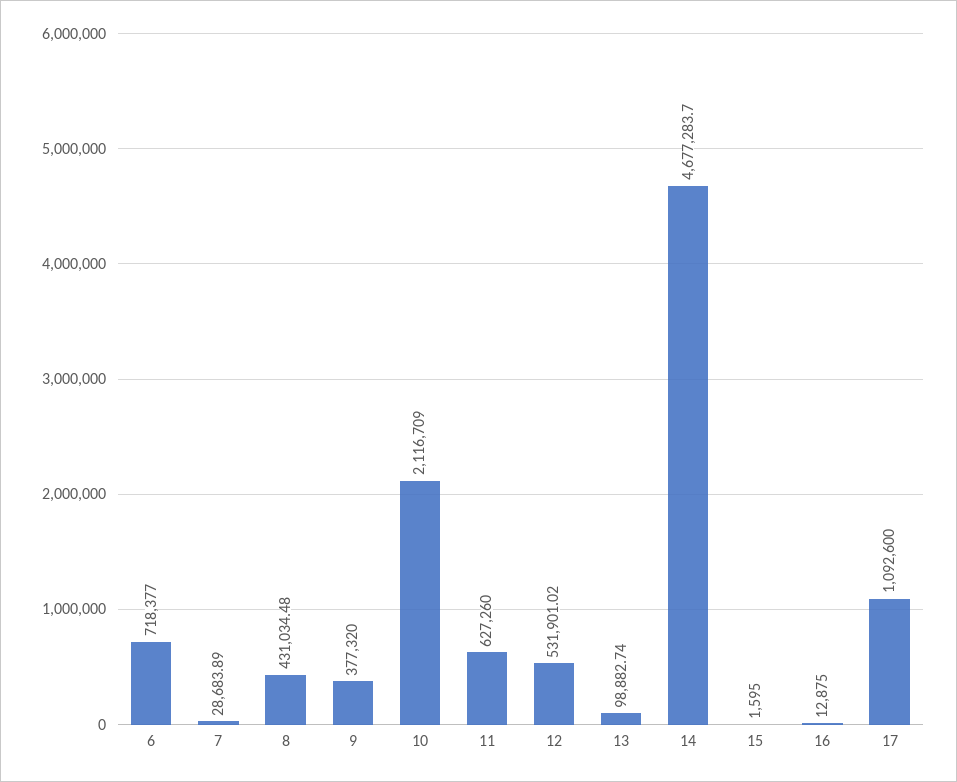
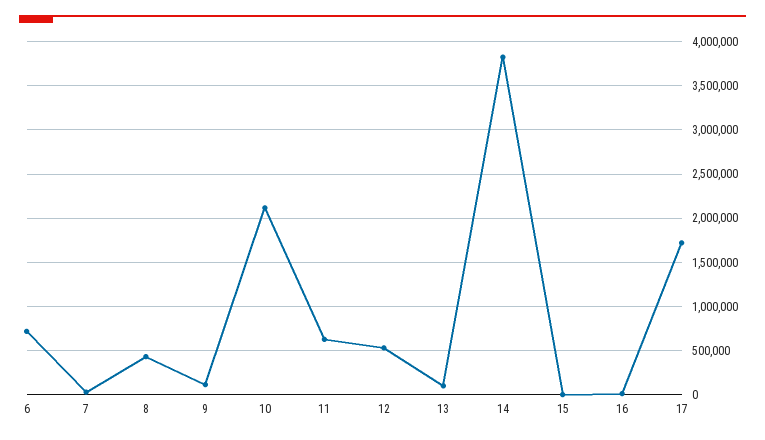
9: 377320 -> 100000
14: 4677283.7 -> 3800000
17: 1092600 -> 1700000

